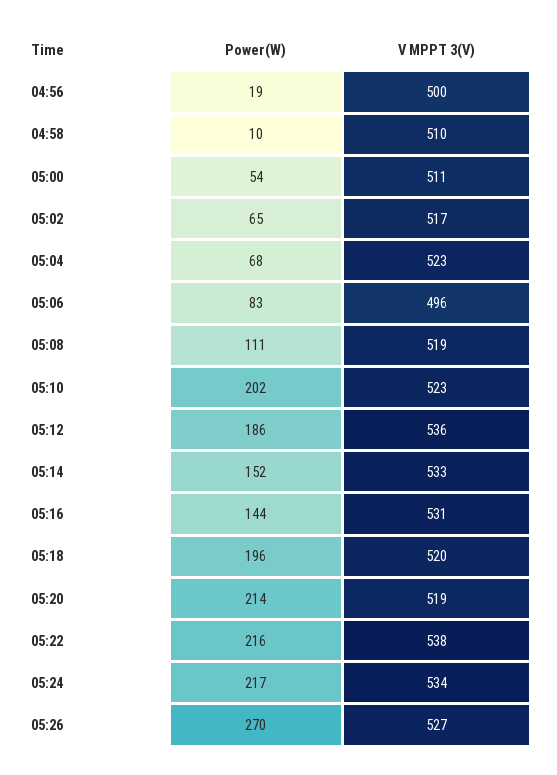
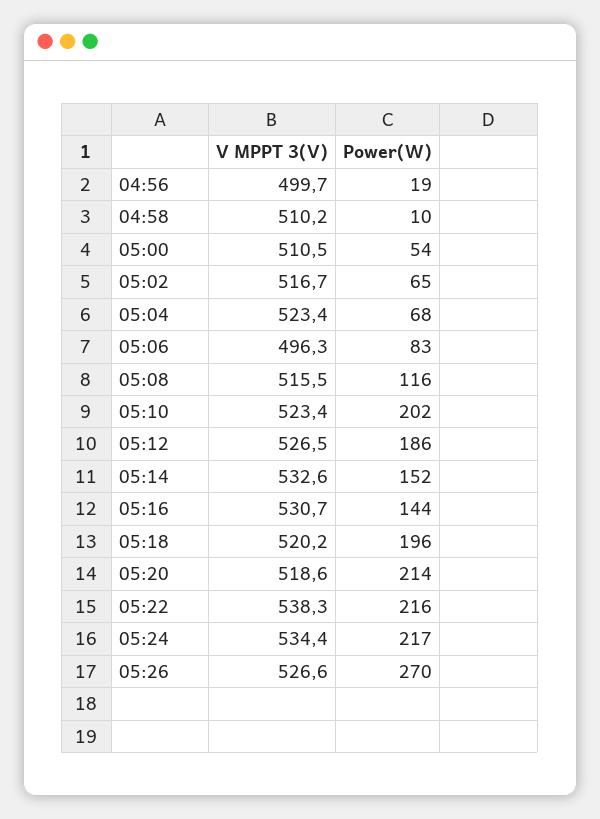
Power(W), 05:08: 111 -> 116
V MPPT 3(V), 05:08: 519 -> 515.5
V MPPT 3(V), 05:12: 536 -> 526.5

